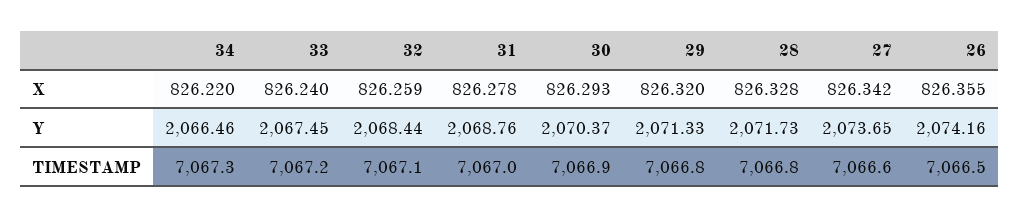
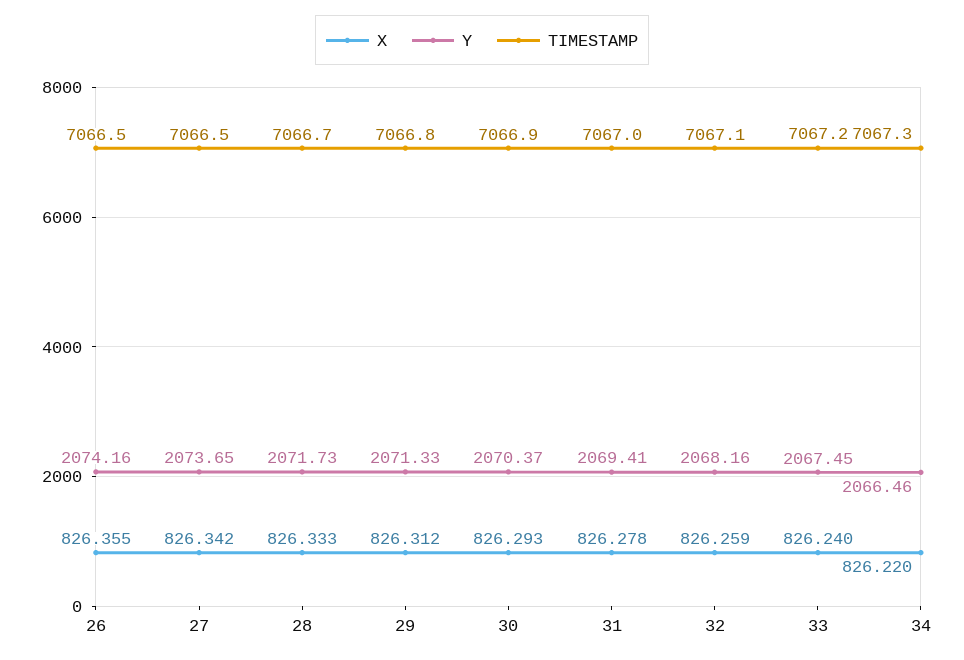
X, 29: 826.32 -> 826.312
X, 28: 826.328 -> 826.333
Y, 32: 2068.44 -> 2068.16
Y, 31: 2068.76 -> 2069.41
TIMESTAMP, 28: 7066.8 -> 7066.7
TIMESTAMP, 27: 7066.6 -> 7066.5

